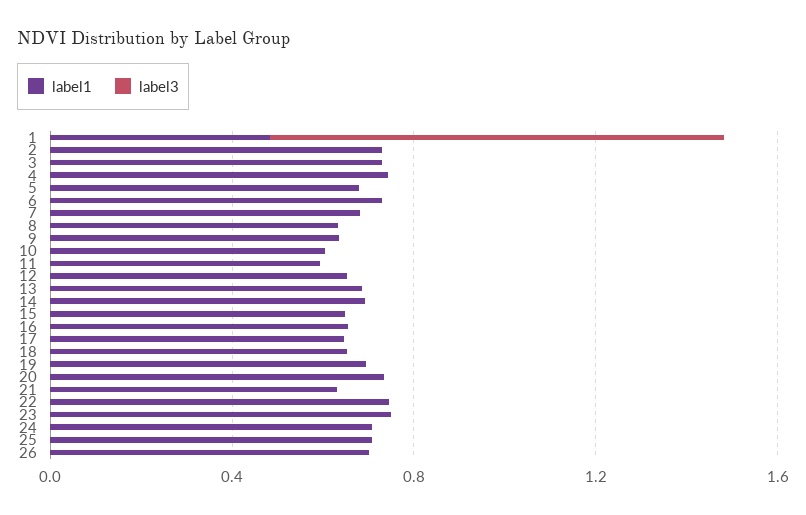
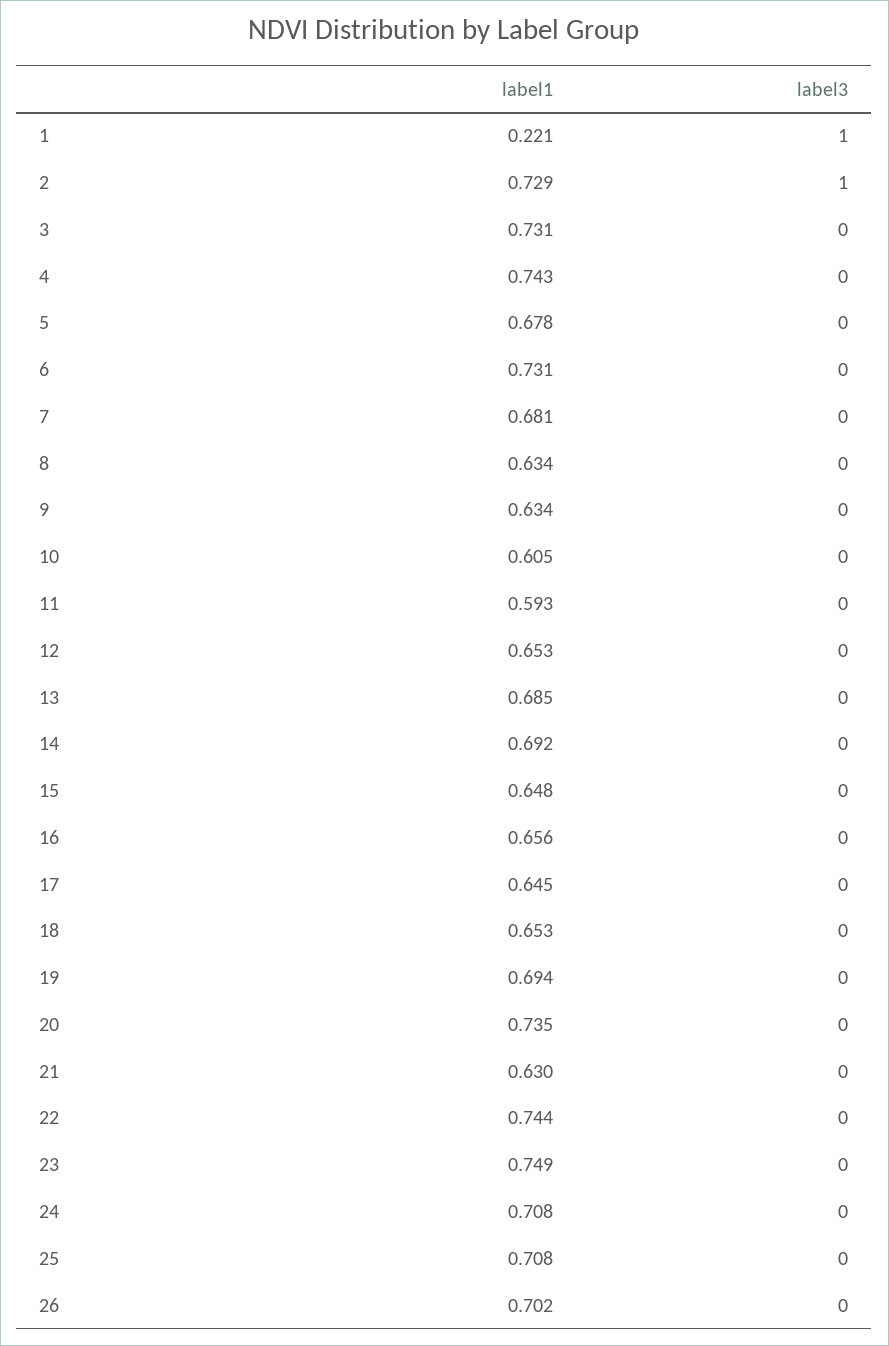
label1, 1: 0.5 -> 0.221
label3, 2: 0 -> 1

